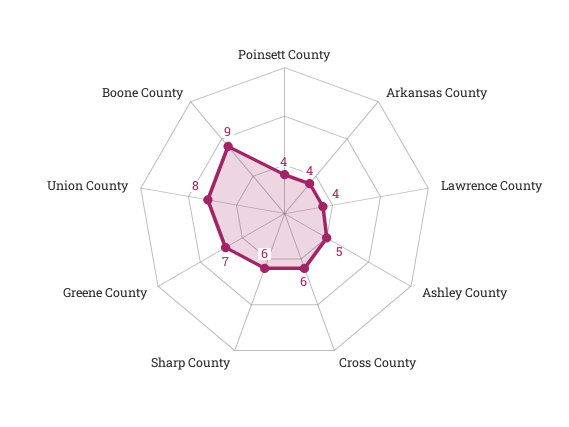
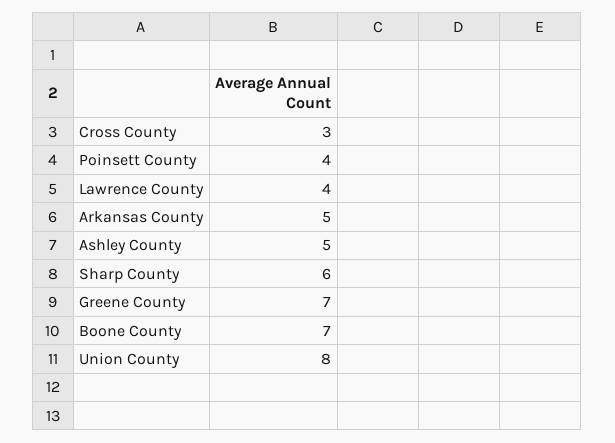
Arkansas County: 4 -> 5
Cross County: 6 -> 3
Boone County: 9 -> 7

